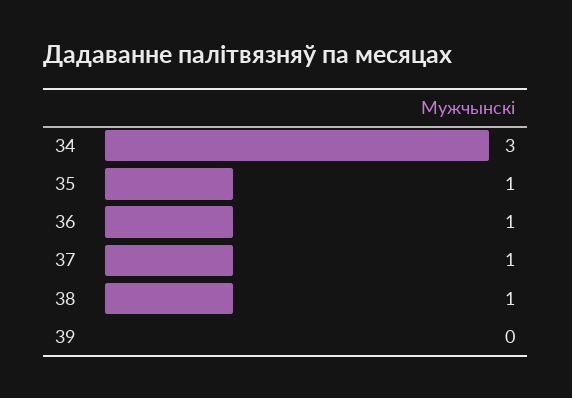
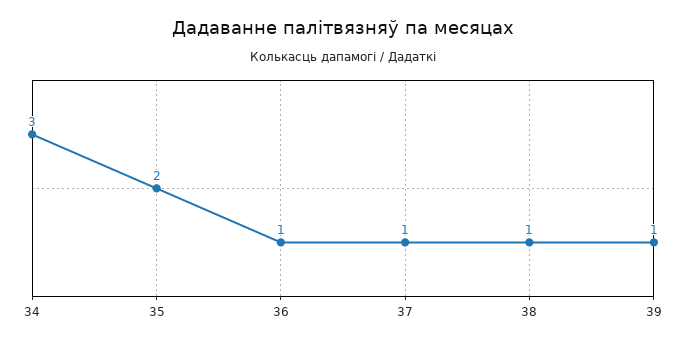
35: 1 -> 2
39: 0 -> 1

